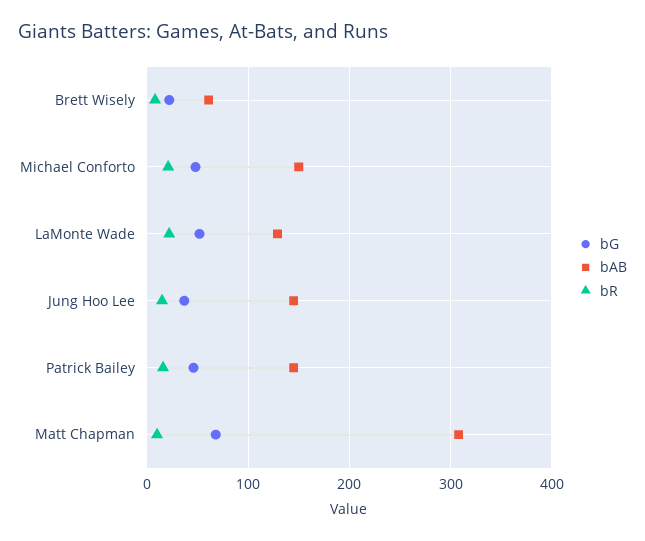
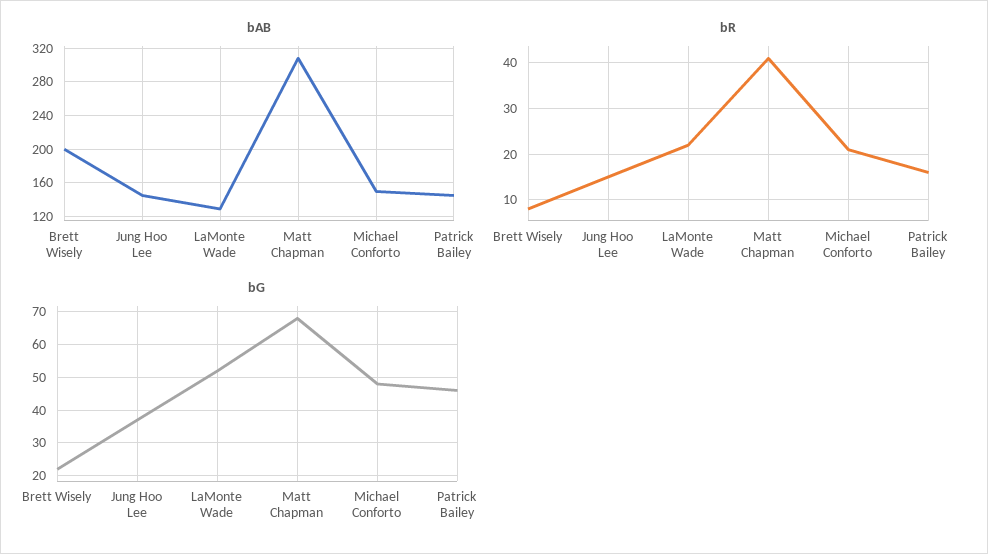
bAB, Brett Wisely: 60 -> 200
bR, Matt Chapman: 10 -> 40

